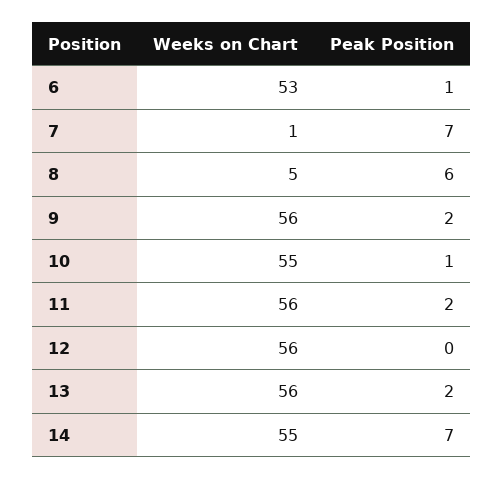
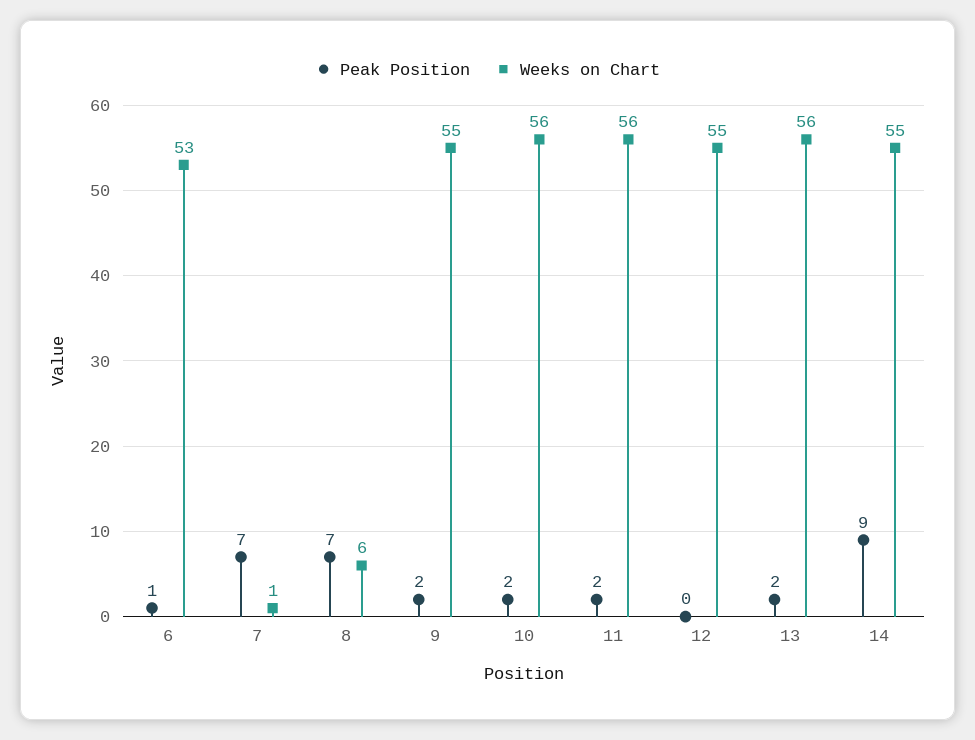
Weeks on Chart, 8: 5 -> 6
Peak Position, 8: 6 -> 7
Weeks on Chart, 9: 56 -> 55
Weeks on Chart, 10: 55 -> 56
Peak Position, 10: 1 -> 2
Weeks on Chart, 12: 56 -> 55
Peak Position, 14: 7 -> 9

